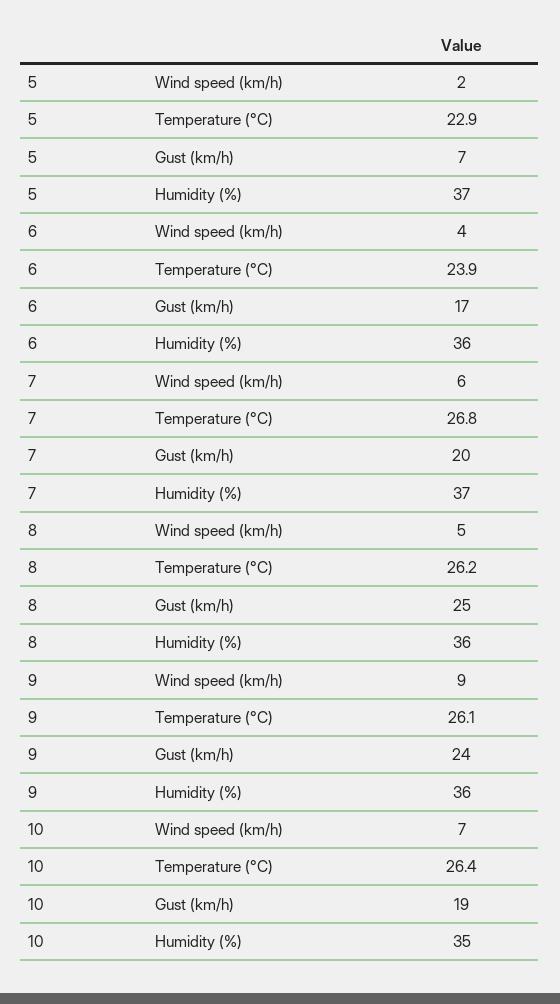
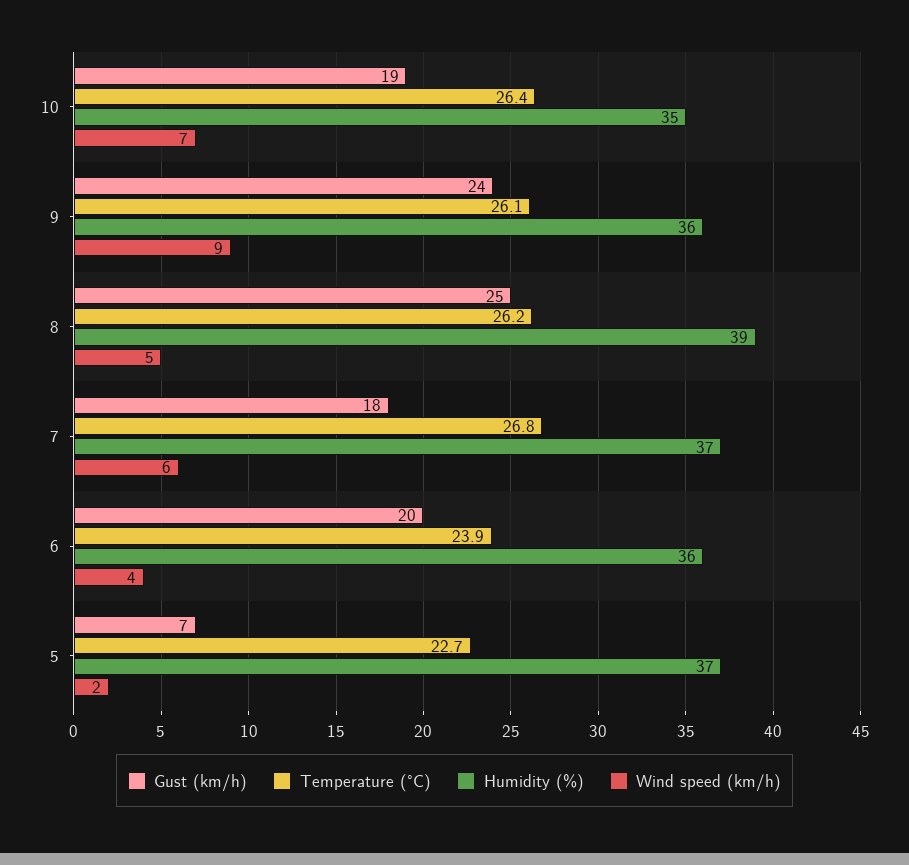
Temperature (°C), 5: 22.9 -> 22.7
Gust (km/h), 6: 17 -> 20
Gust (km/h), 7: 20 -> 18
Humidity (%), 8: 36 -> 39

